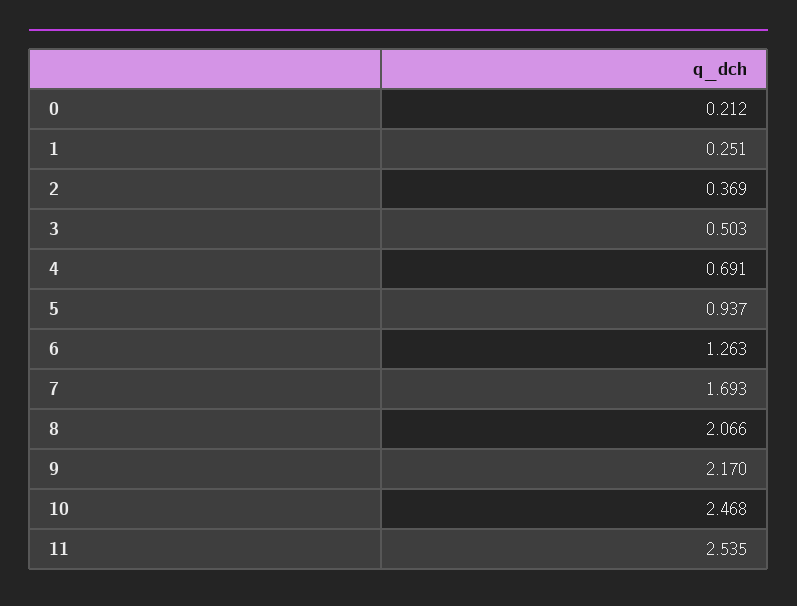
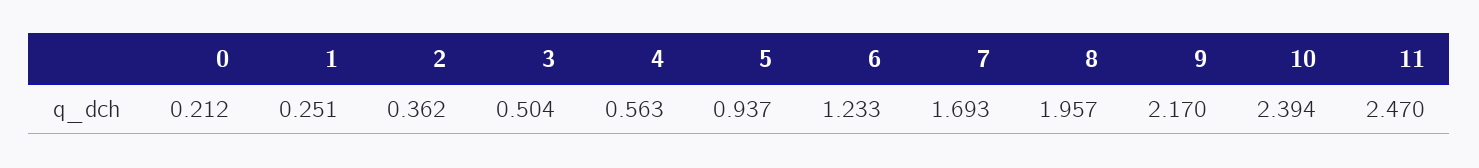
2: 0.369 -> 0.362
3: 0.503 -> 0.504
4: 0.691 -> 0.563
6: 1.263 -> 1.233
8: 2.066 -> 1.957
10: 2.468 -> 2.394
11: 2.535 -> 2.47

